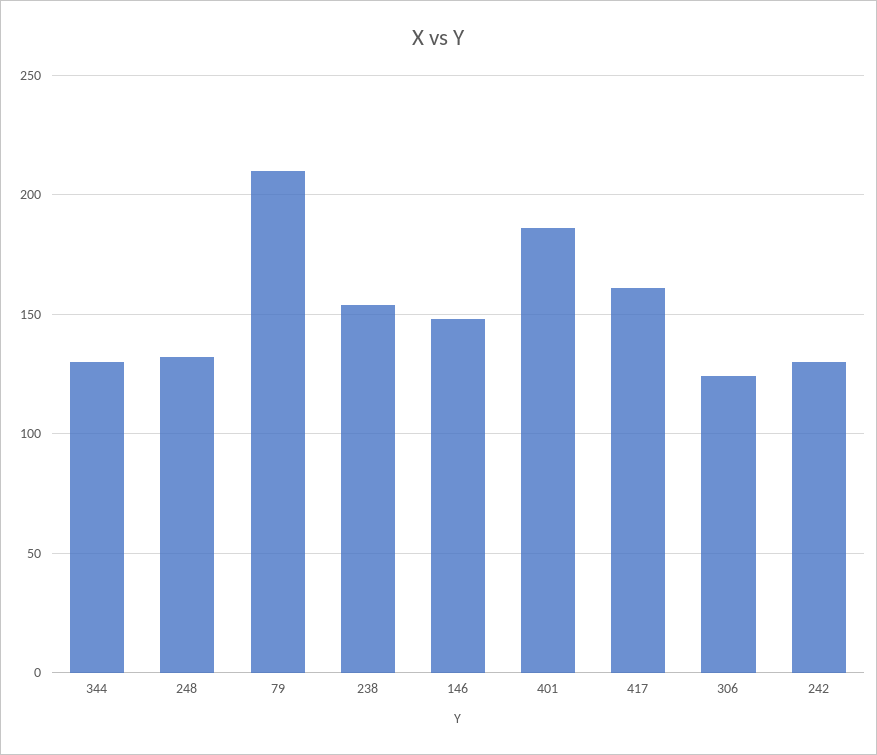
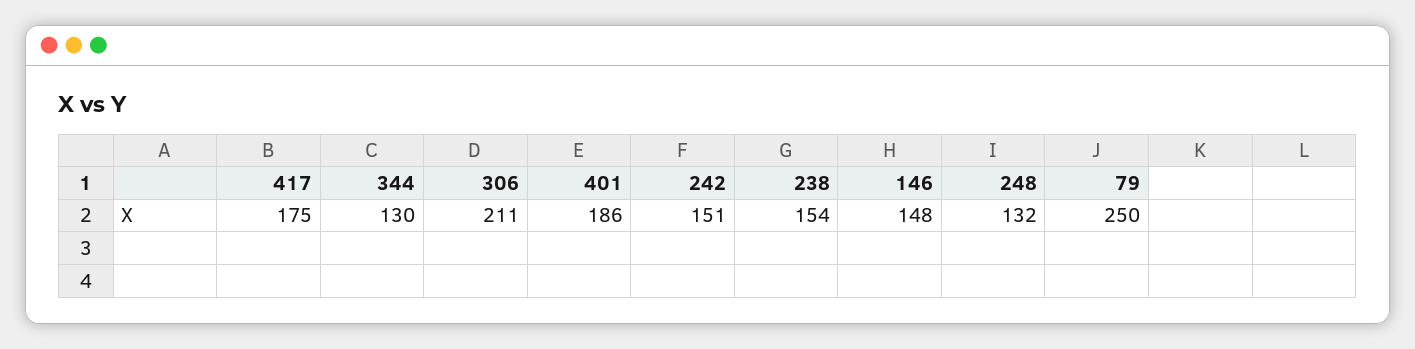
79: 210 -> 250
417: 160 -> 175
306: 125 -> 211
242: 130 -> 151

